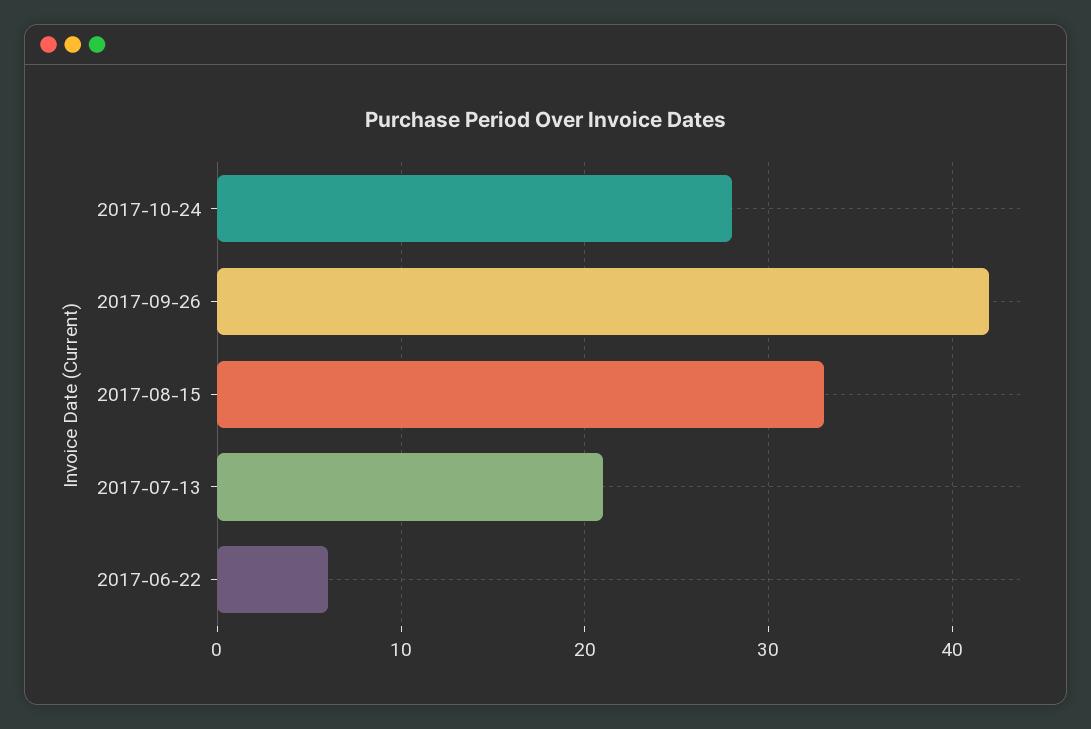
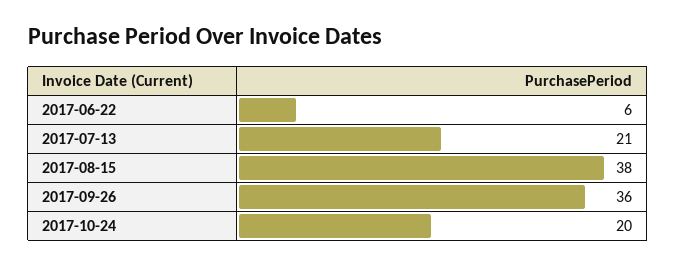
2017-10-24: 28 -> 20
2017-09-26: 42 -> 36
2017-08-15: 33 -> 38

